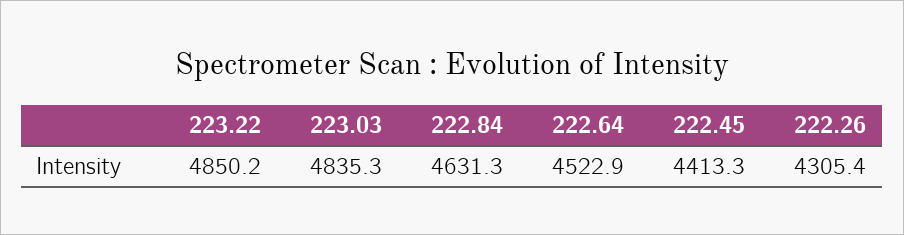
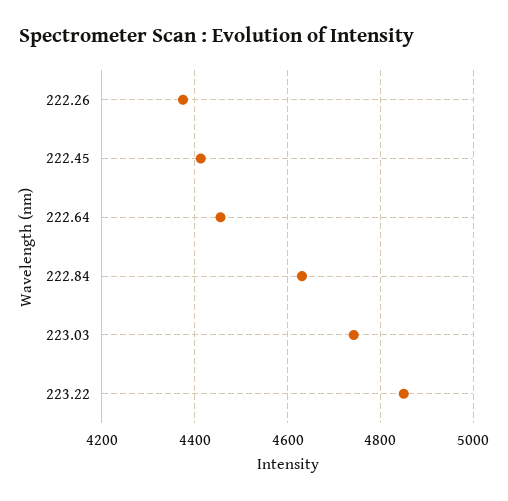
223.03: 4835.3 -> 4740
222.64: 4522.9 -> 4460
222.26: 4305.4 -> 4380

